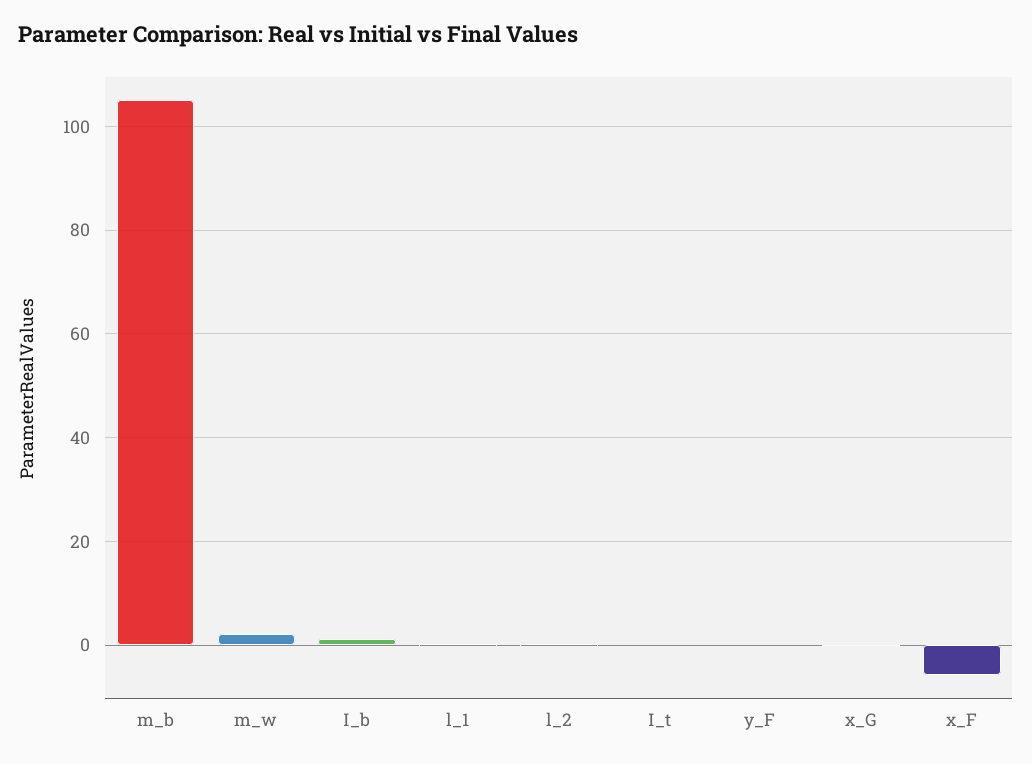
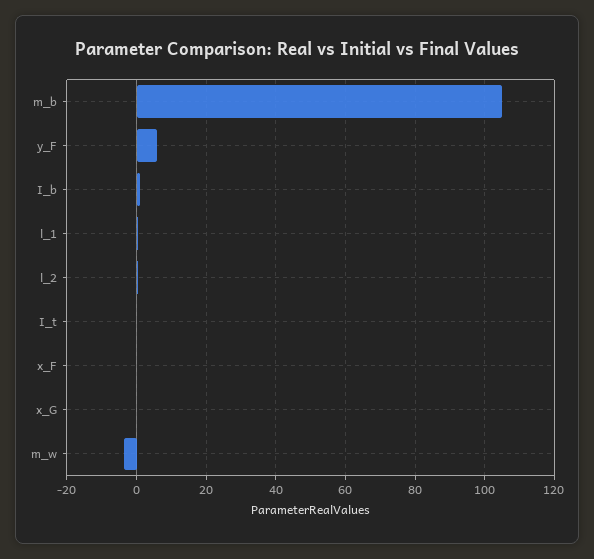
m_w: 2 -> -4
y_F: 0 -> 6
x_F: -6 -> 0

